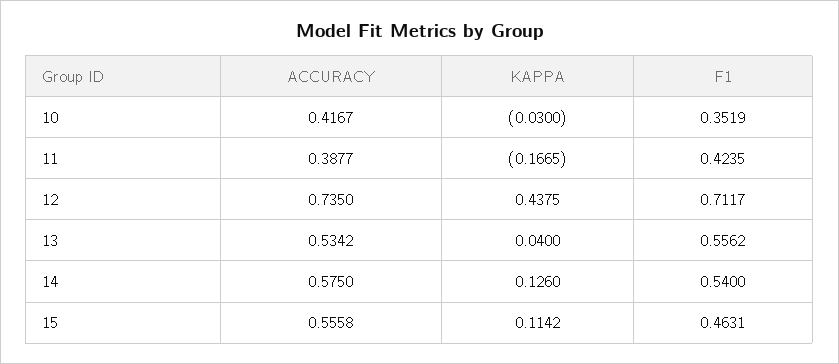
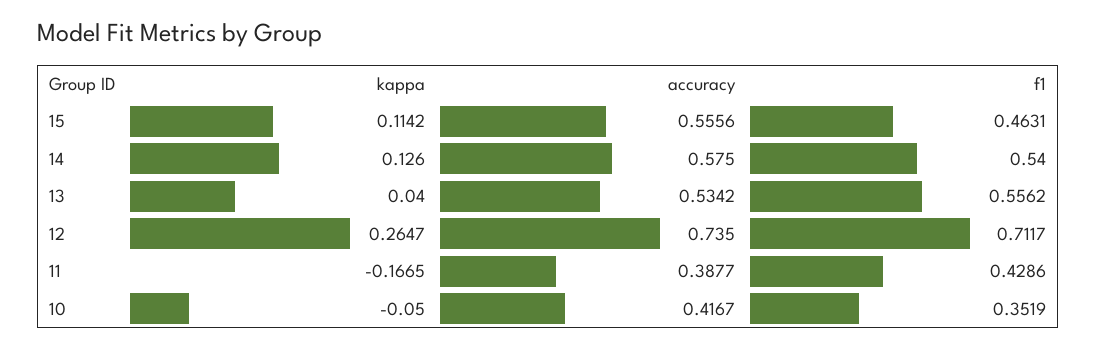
KAPPA, 10: -0.03 -> -0.05
F1, 11: 0.4235 -> 0.4286
KAPPA, 12: 0.4375 -> 0.2647
ACCURACY, 15: 0.5558 -> 0.5556

